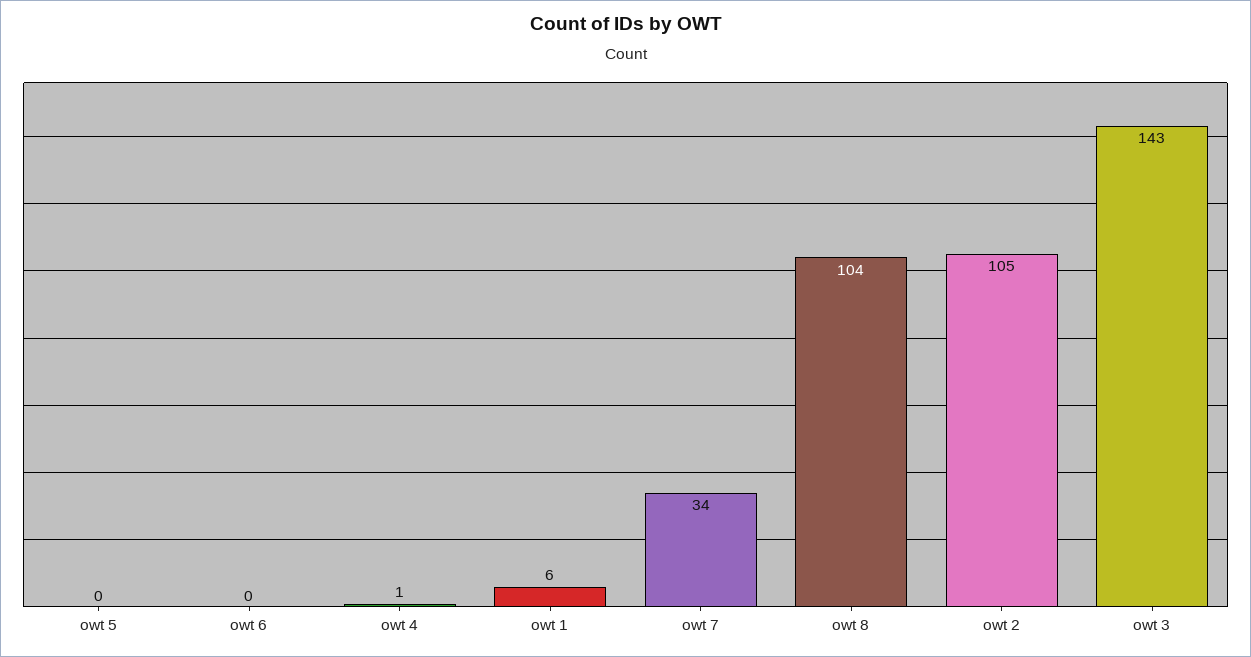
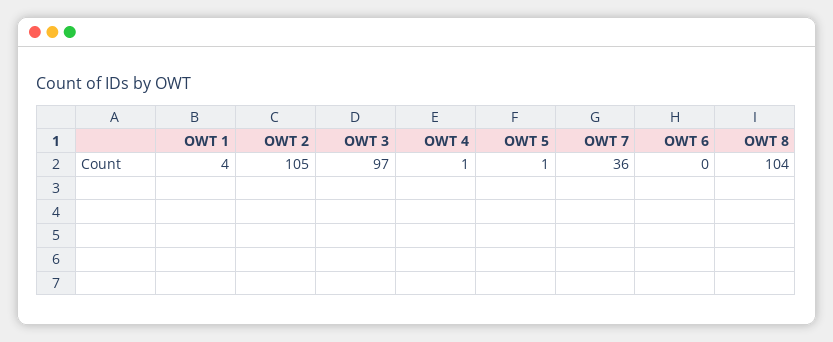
owt 5: 0 -> 1
owt 1: 6 -> 4
owt 7: 34 -> 36
owt 3: 143 -> 97

